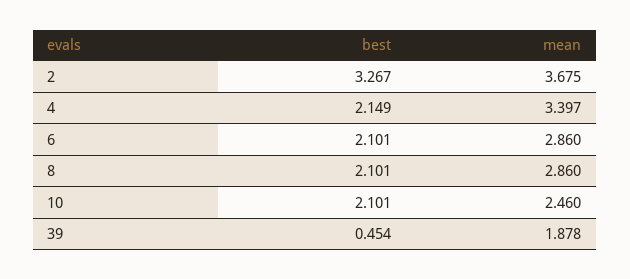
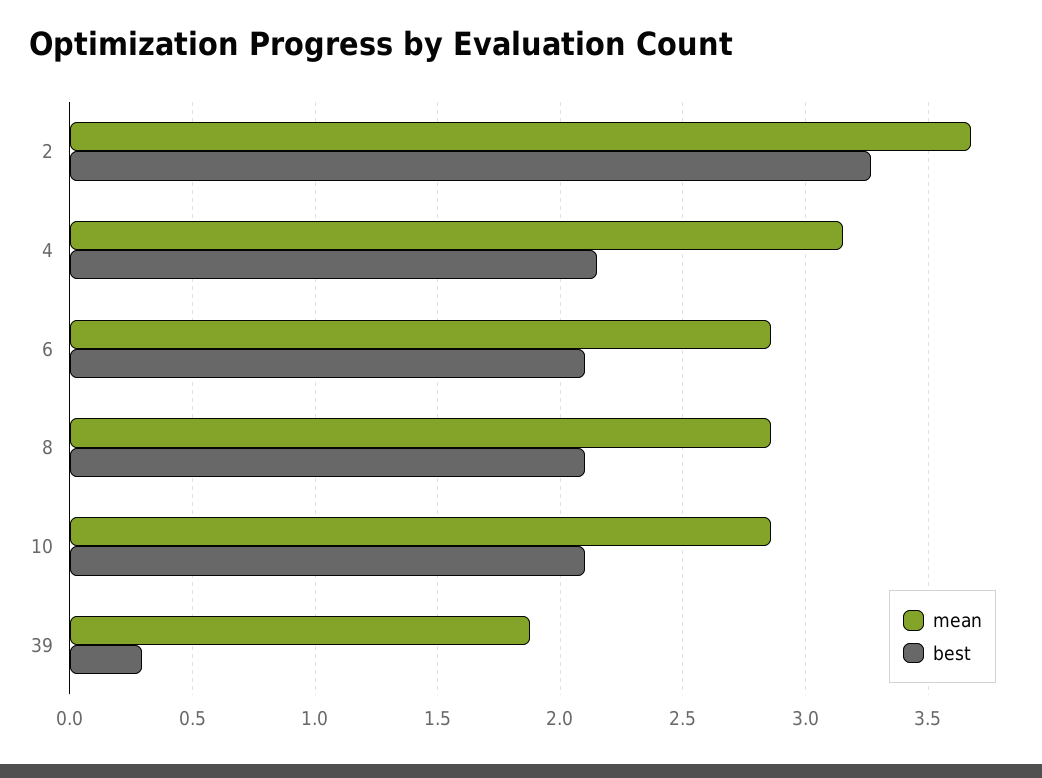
mean, 4: 3.397 -> 3.15
mean, 10: 2.46 -> 2.85
best, 39: 0.454 -> 0.3

